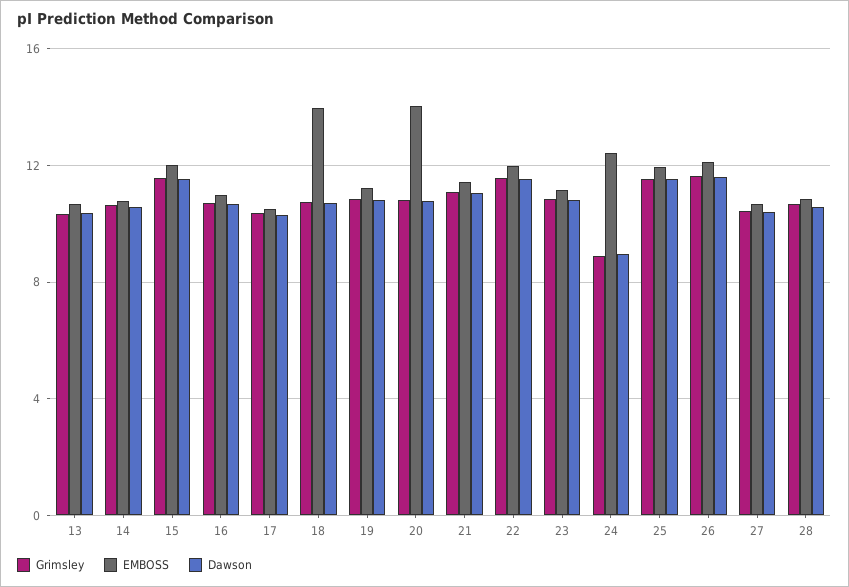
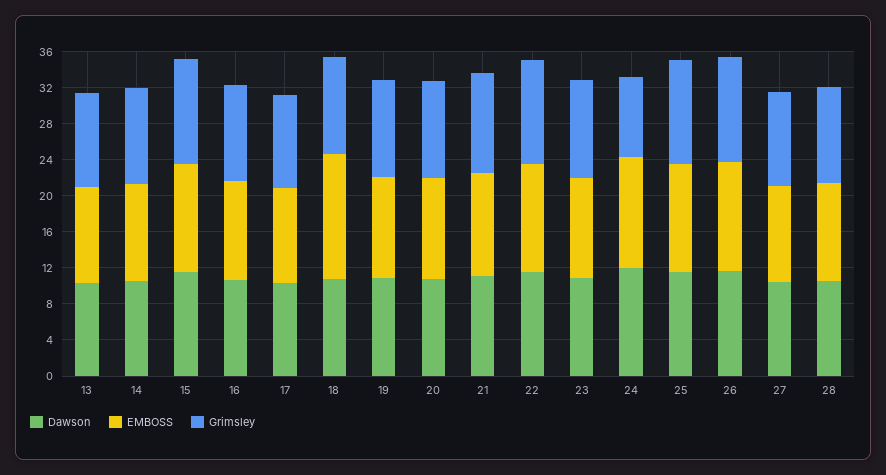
EMBOSS, 20: 14 -> 11
Dawson, 24: 9 -> 12

